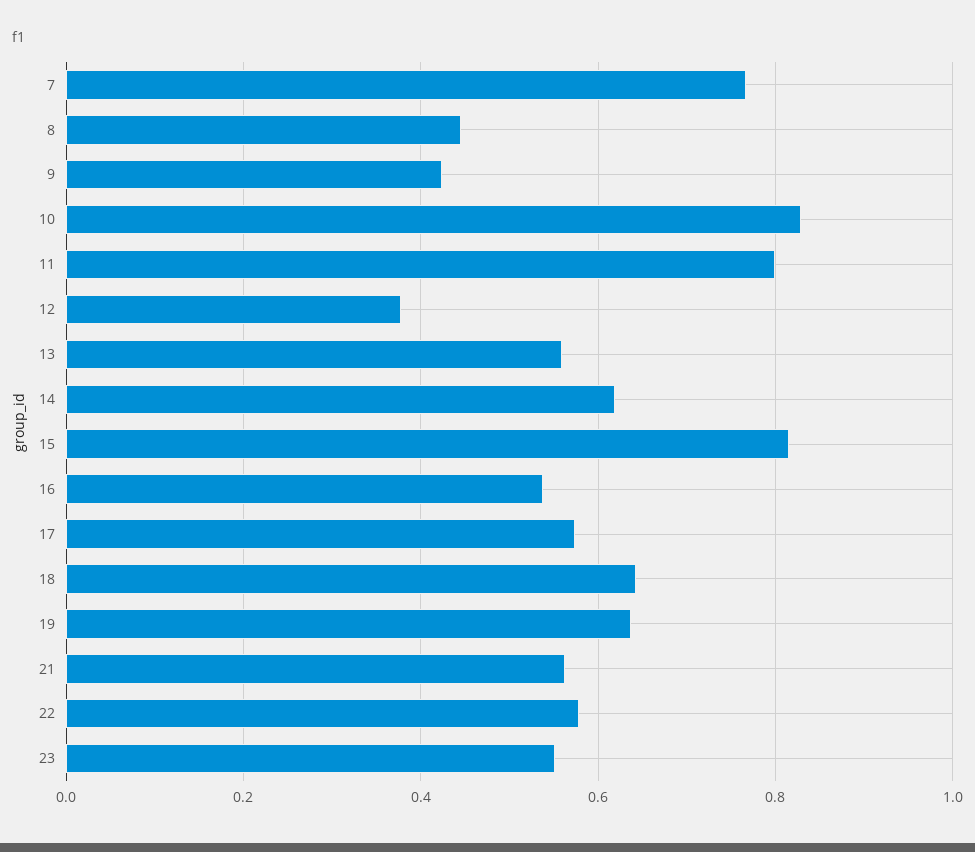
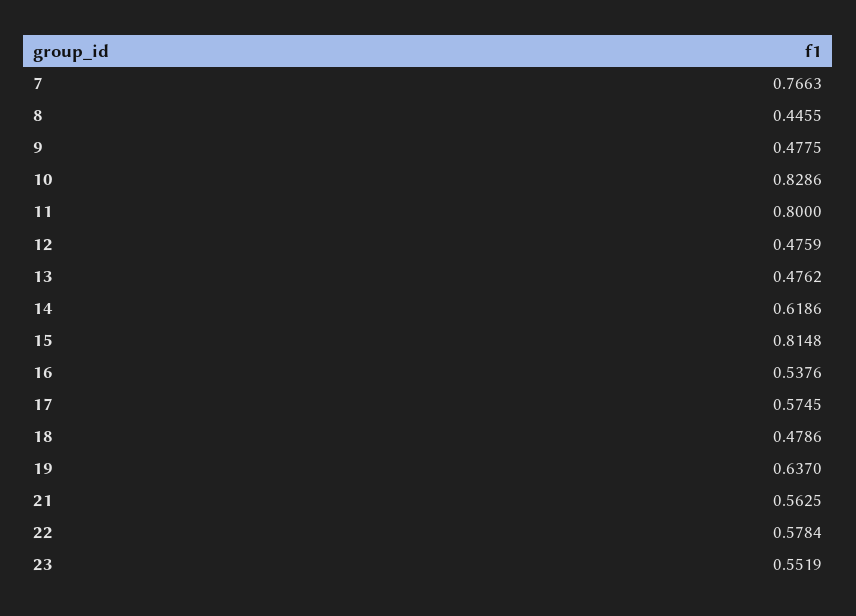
9: 0.42 -> 0.4775
12: 0.38 -> 0.4759
13: 0.56 -> 0.4762
18: 0.64 -> 0.4786

